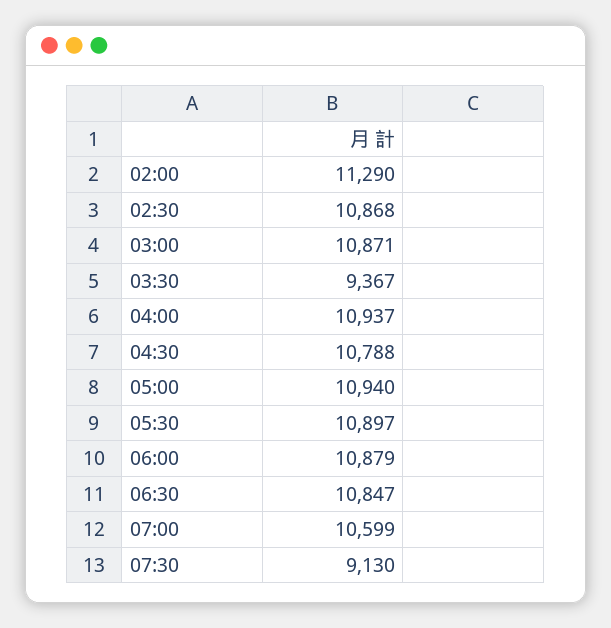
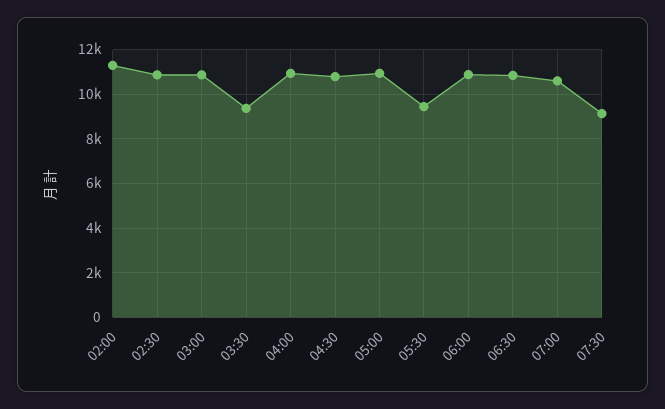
05:30: 10897 -> 9500

